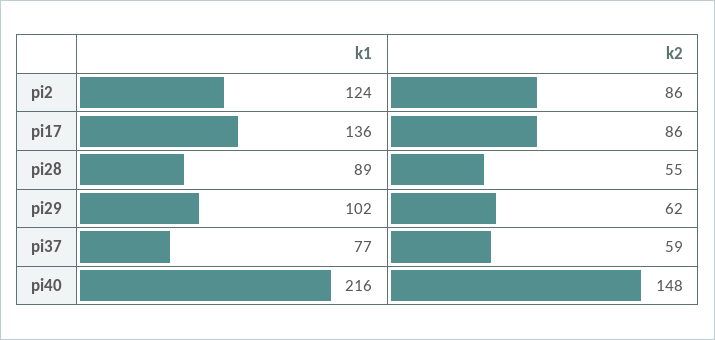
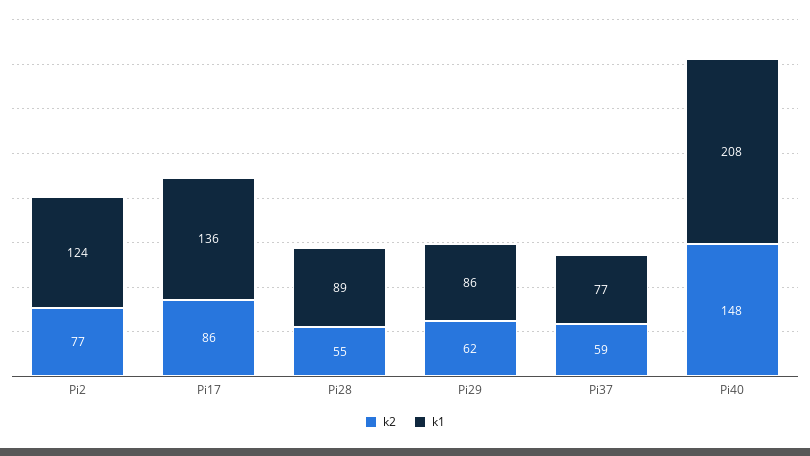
k2, pi2: 86 -> 77
k1, pi29: 102 -> 86
k1, pi40: 216 -> 208

